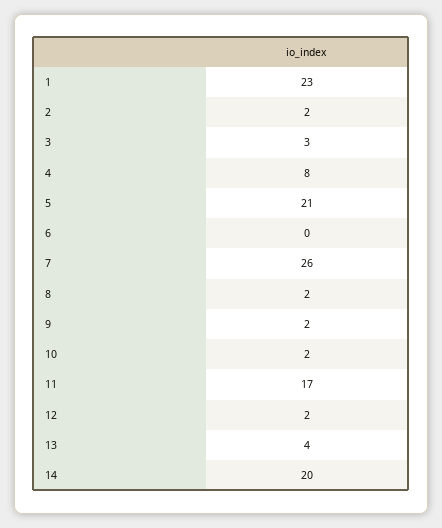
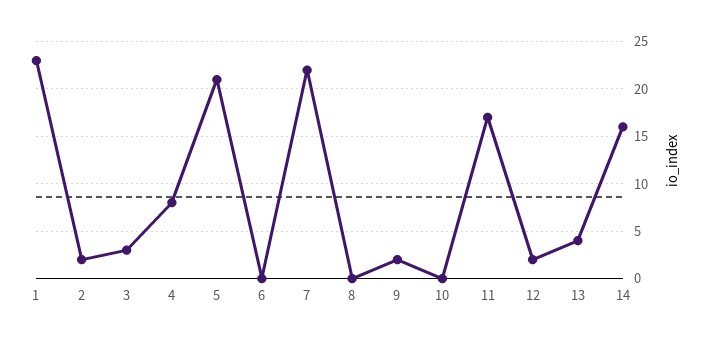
7: 26 -> 22
8: 2 -> 0
10: 2 -> 0
14: 20 -> 16

